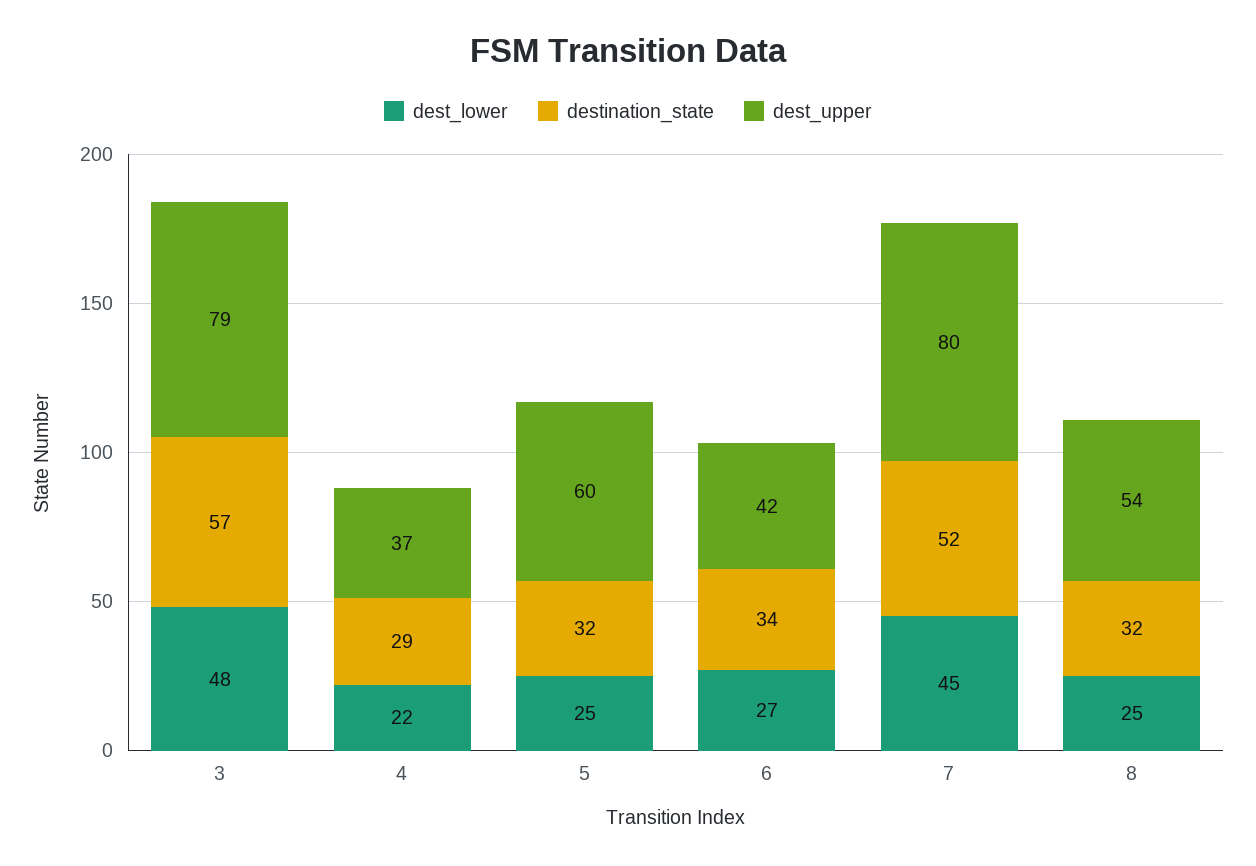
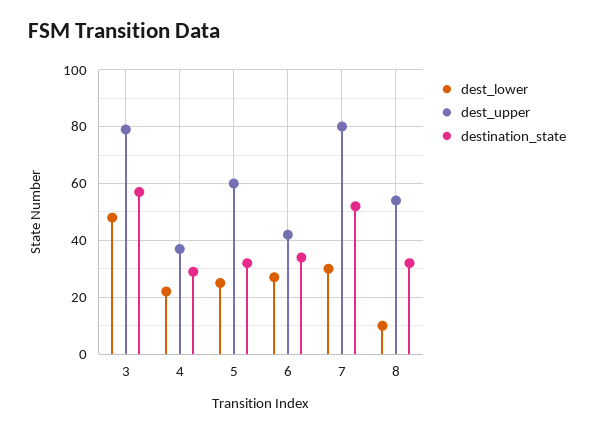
dest_lower, 7: 45 -> 30
dest_lower, 8: 25 -> 10

